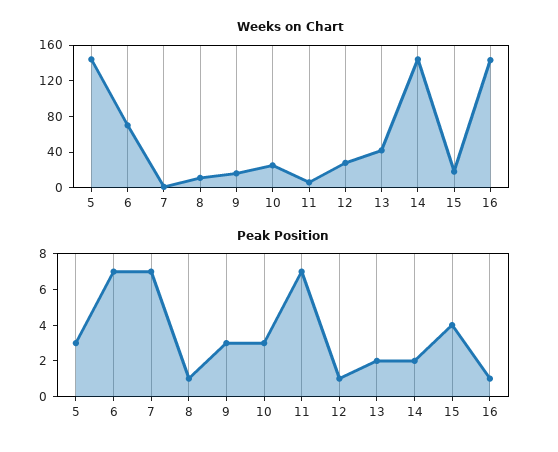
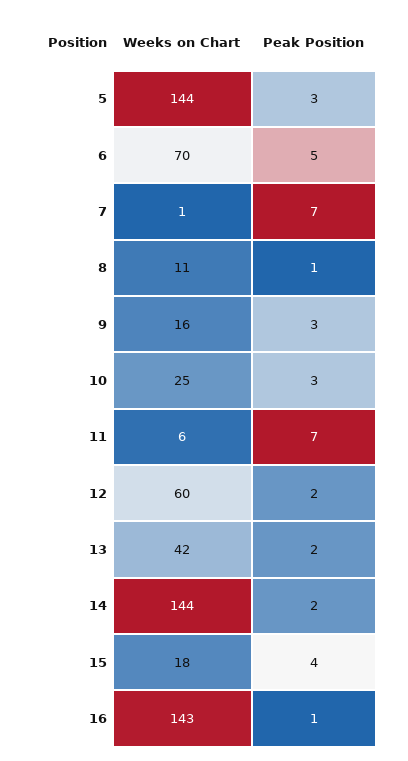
Weeks on Chart, 12: 30 -> 60
Peak Position, 6: 7 -> 5
Peak Position, 12: 1 -> 2

